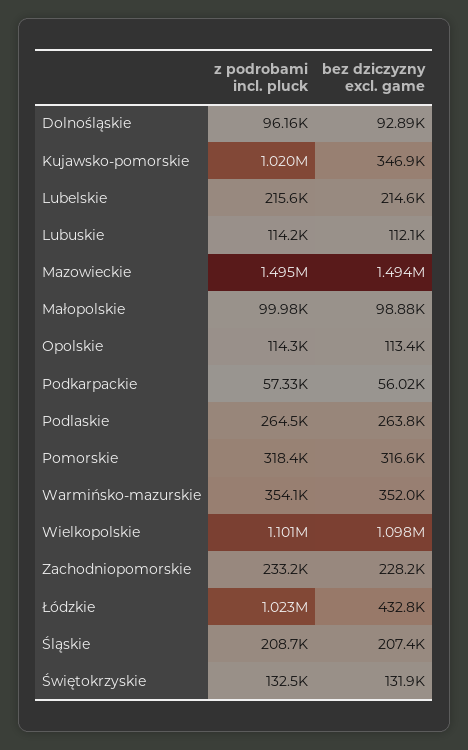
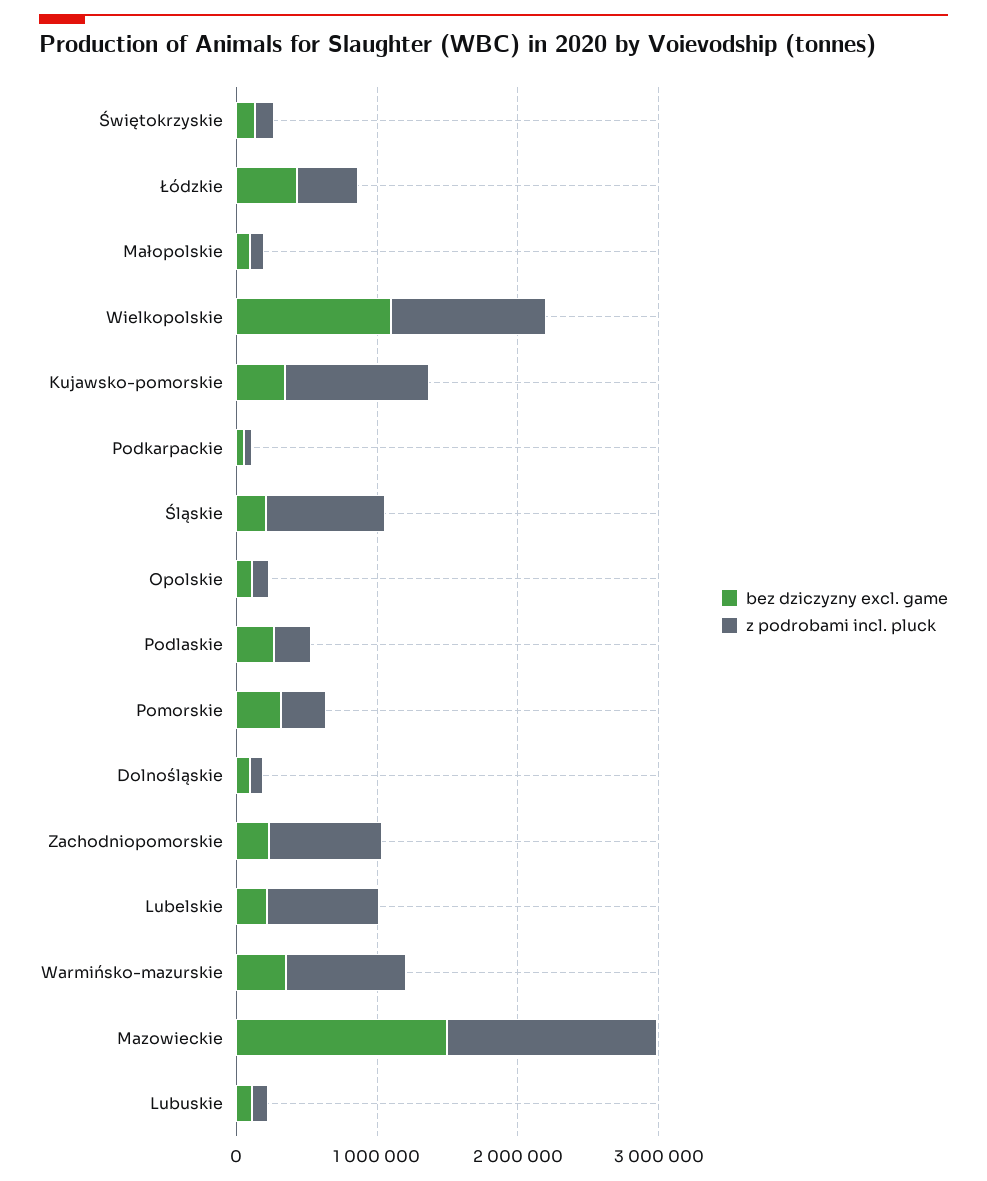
z podrobami incl. pluck, Lubelskie: 215600 -> 800000
z podrobami incl. pluck, Warmińsko-mazurskie: 354100 -> 800000
z podrobami incl. pluck, Zachodniopomorskie: 233200 -> 800000
z podrobami incl. pluck, Łódzkie: 1023000 -> 400000
z podrobami incl. pluck, Śląskie: 208700 -> 800000

